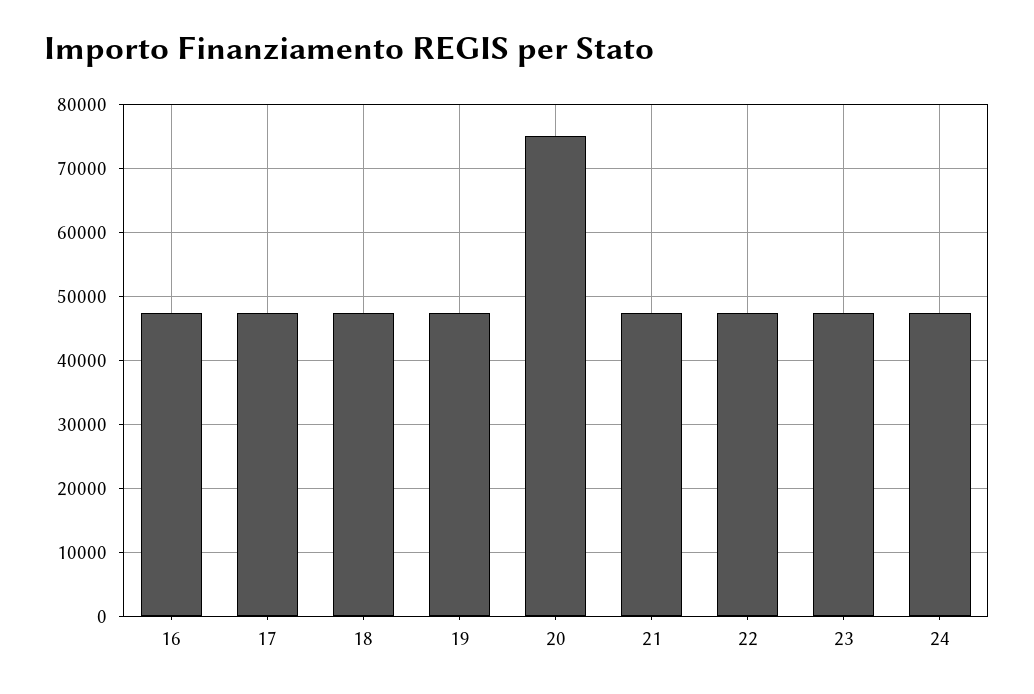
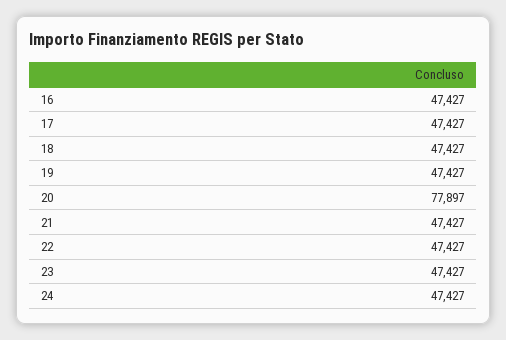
20: 75000 -> 77897

